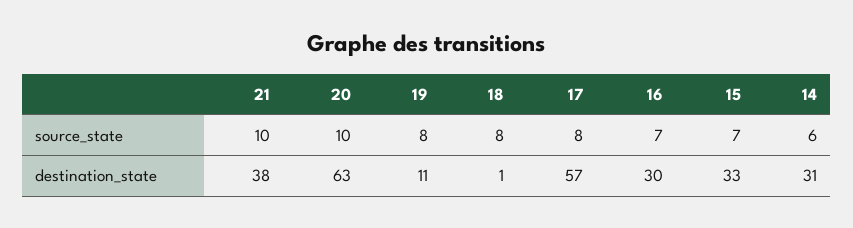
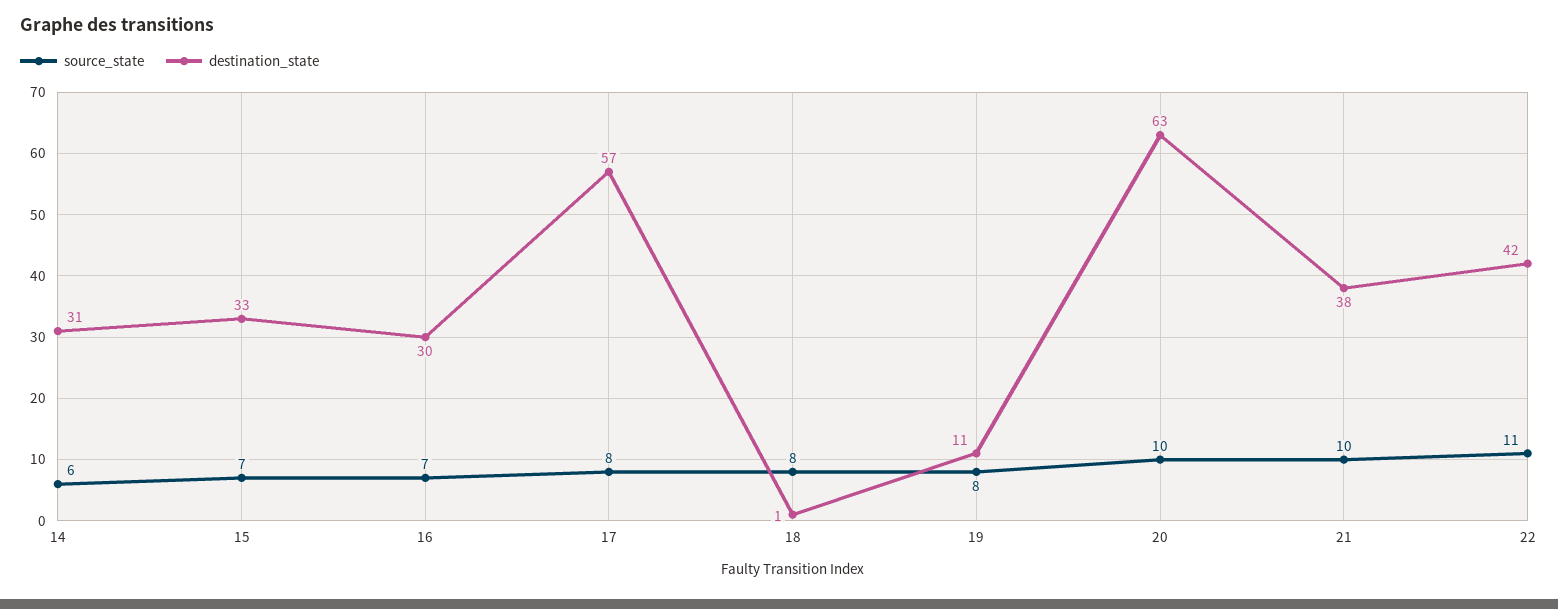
source_state, 22: none -> 11
destination_state, 22: none -> 42

